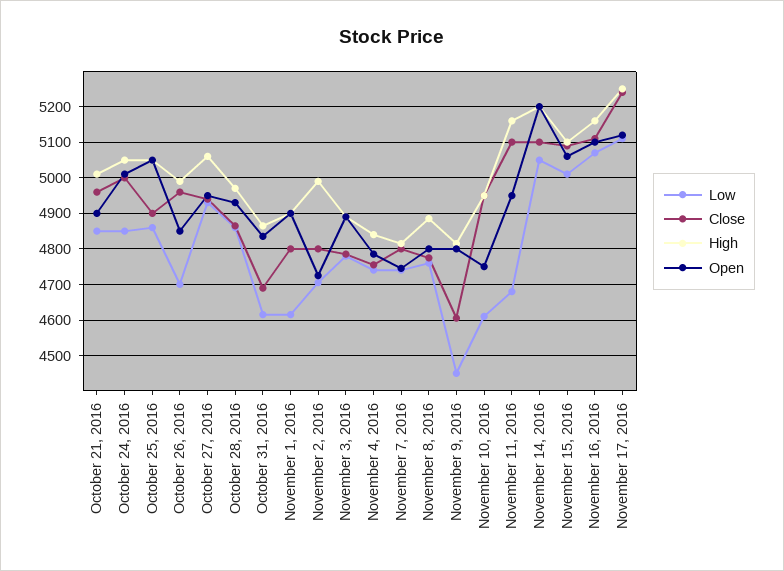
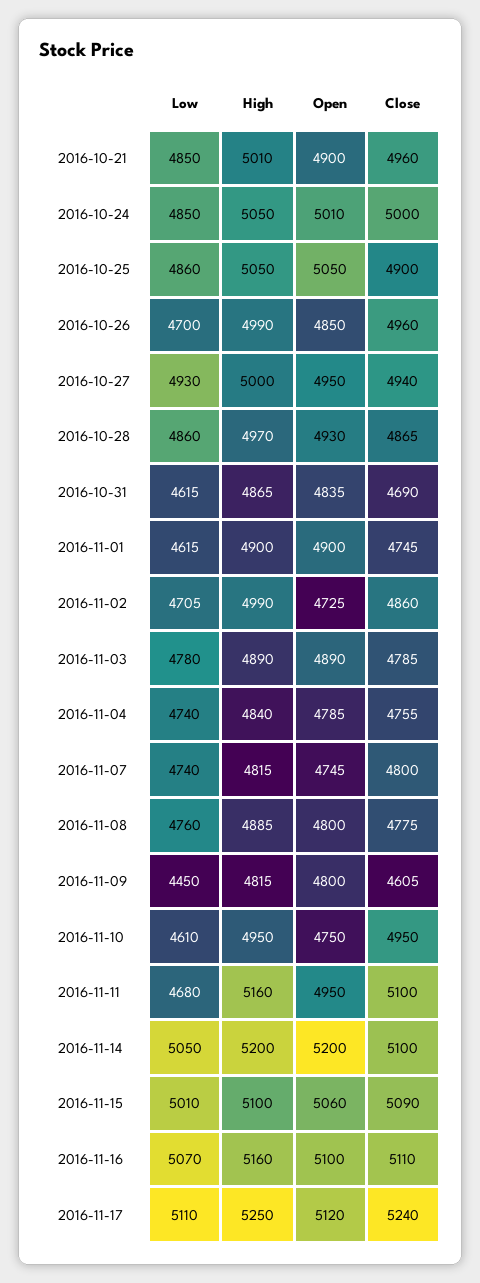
High, October 27, 2016: 5060 -> 5000
Close, November 1, 2016: 4800 -> 4745
Close, November 2, 2016: 4800 -> 4860

